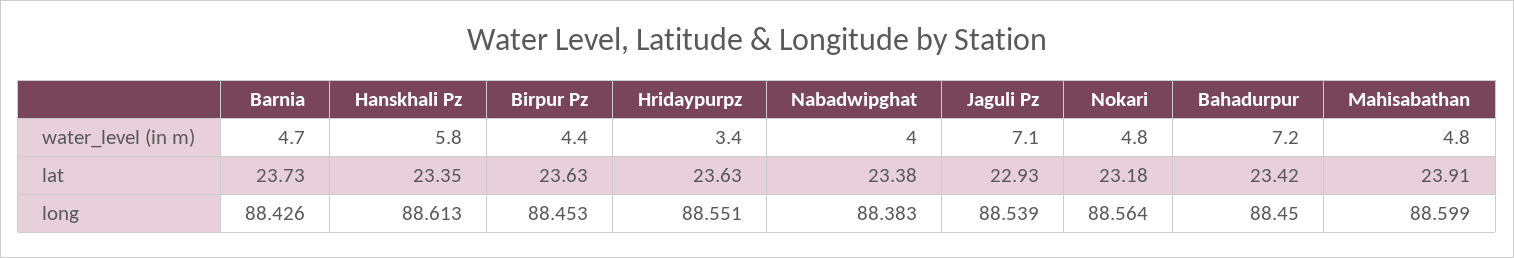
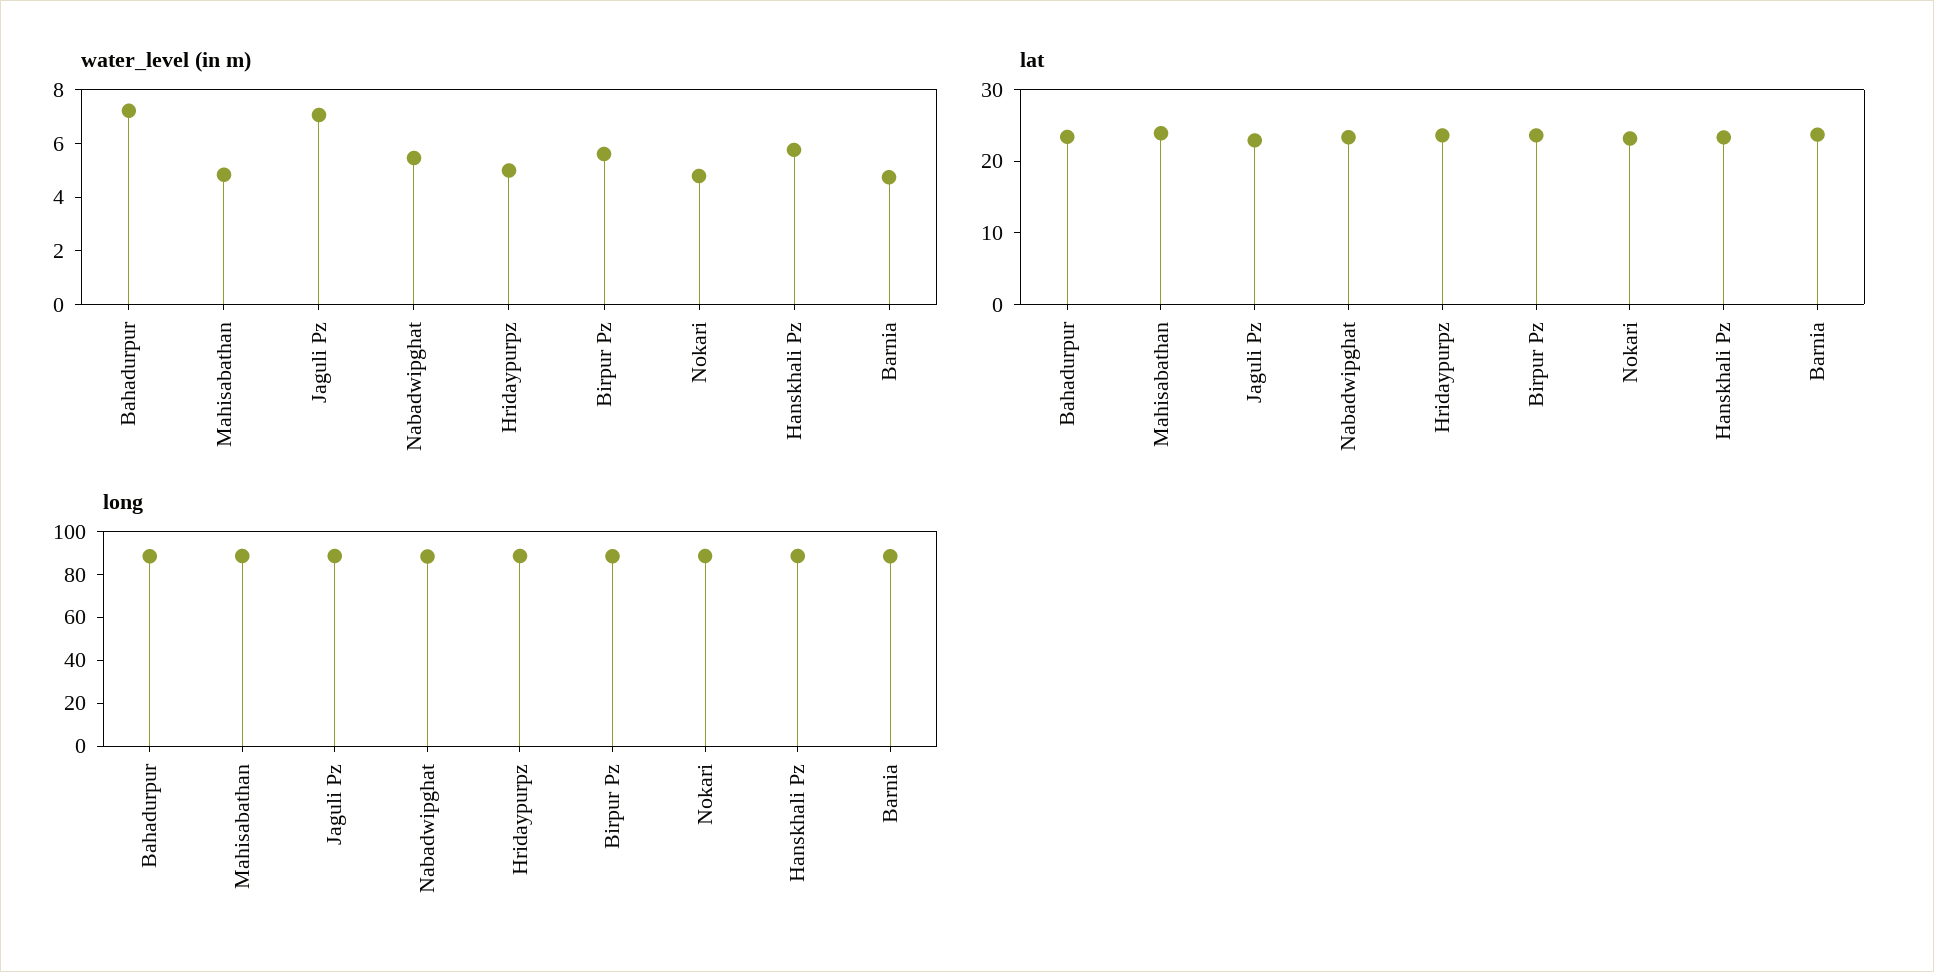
water_level (in m), Birpur Pz: 4.4 -> 5.5
water_level (in m), Hridaypurpz: 3.4 -> 5
water_level (in m), Nabadwipghat: 4 -> 5.5

